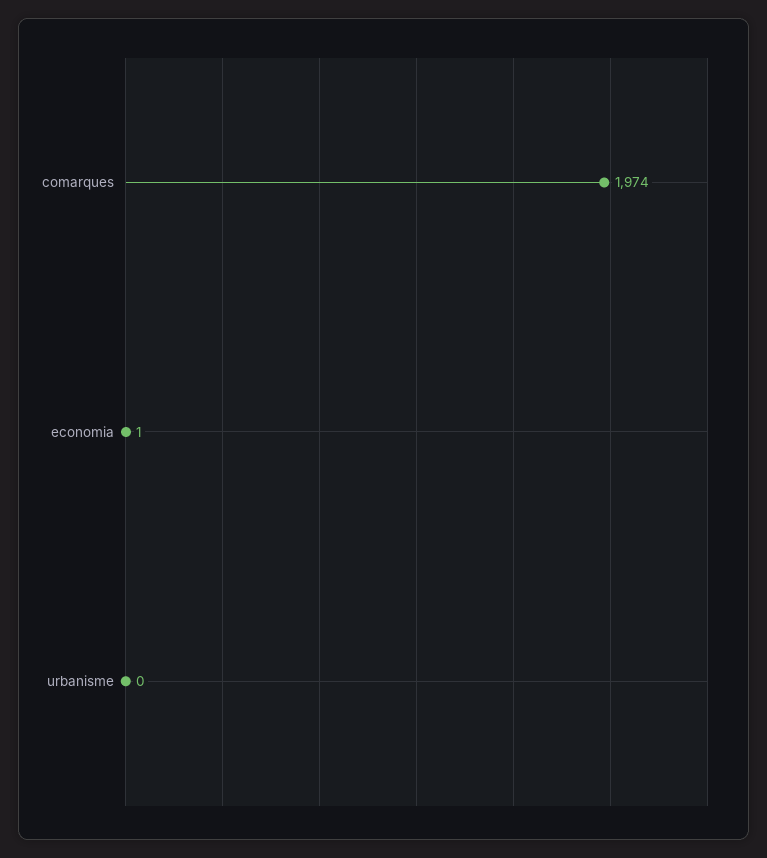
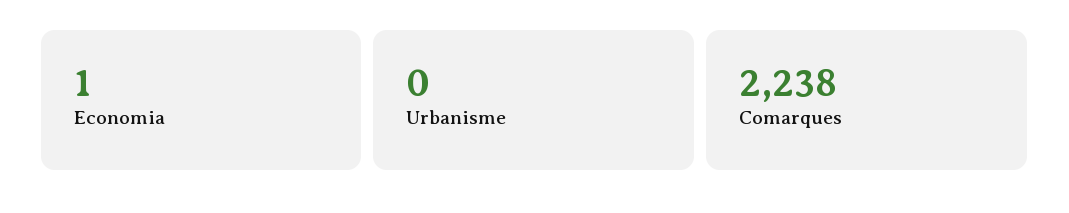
comarques: 1974 -> 2238

